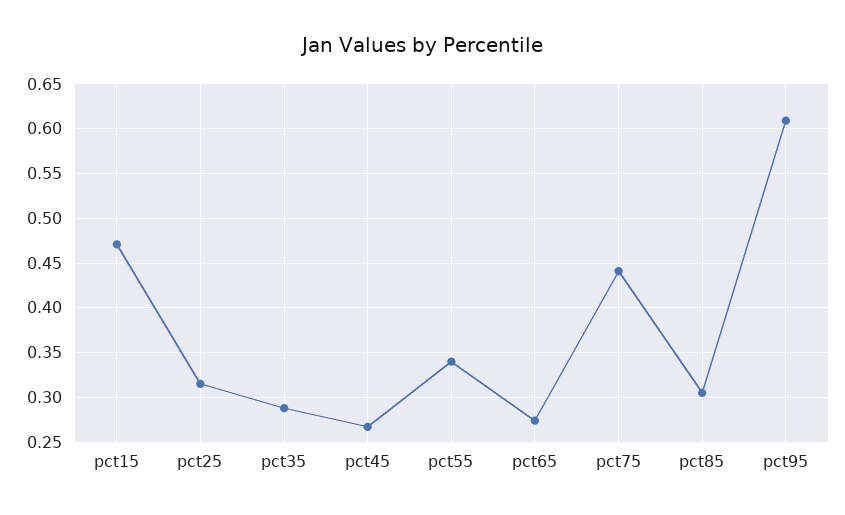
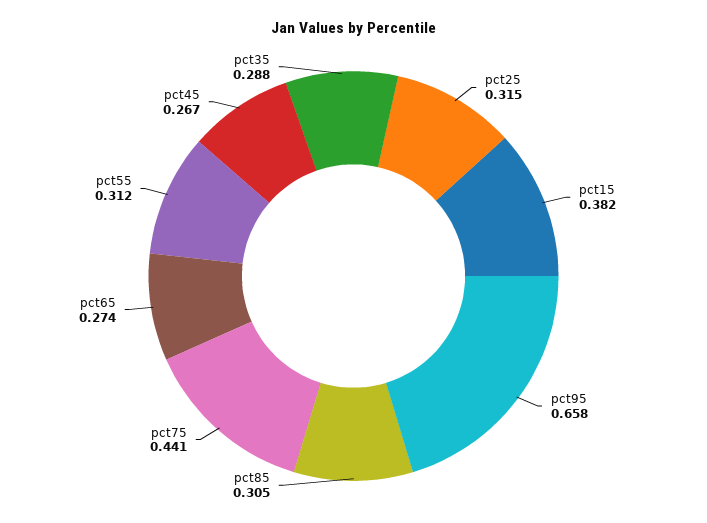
pct15: 0.47 -> 0.382
pct55: 0.34 -> 0.312
pct95: 0.61 -> 0.658

